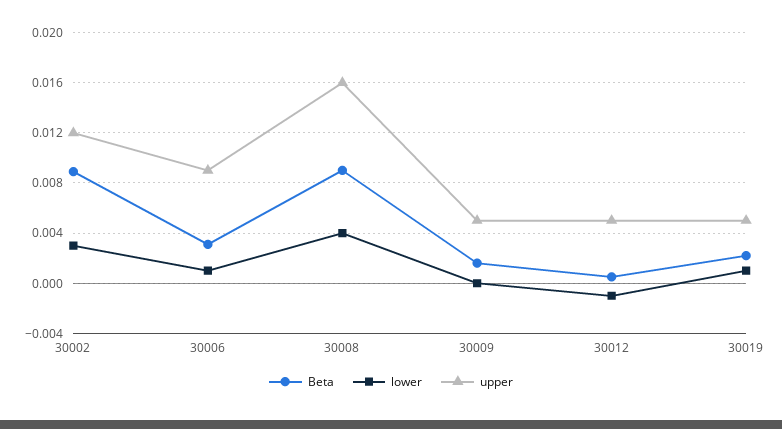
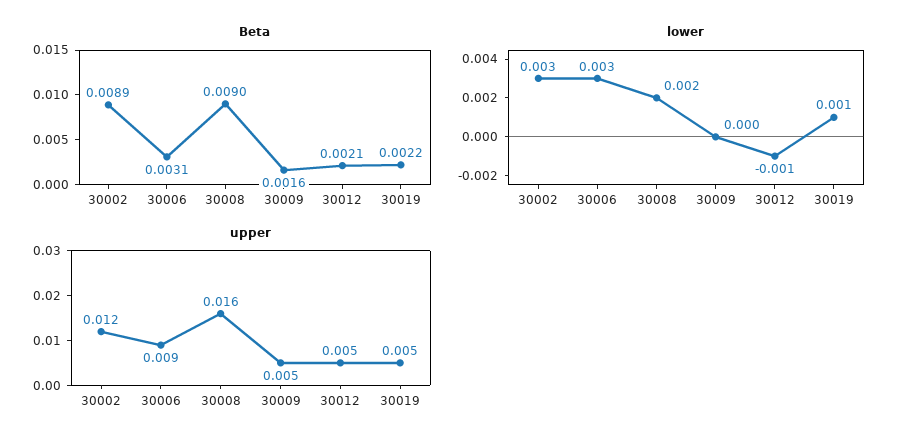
lower, 30006: 0.001 -> 0.003
lower, 30008: 0.004 -> 0.002
Beta, 30012: 0.0005 -> 0.0021

